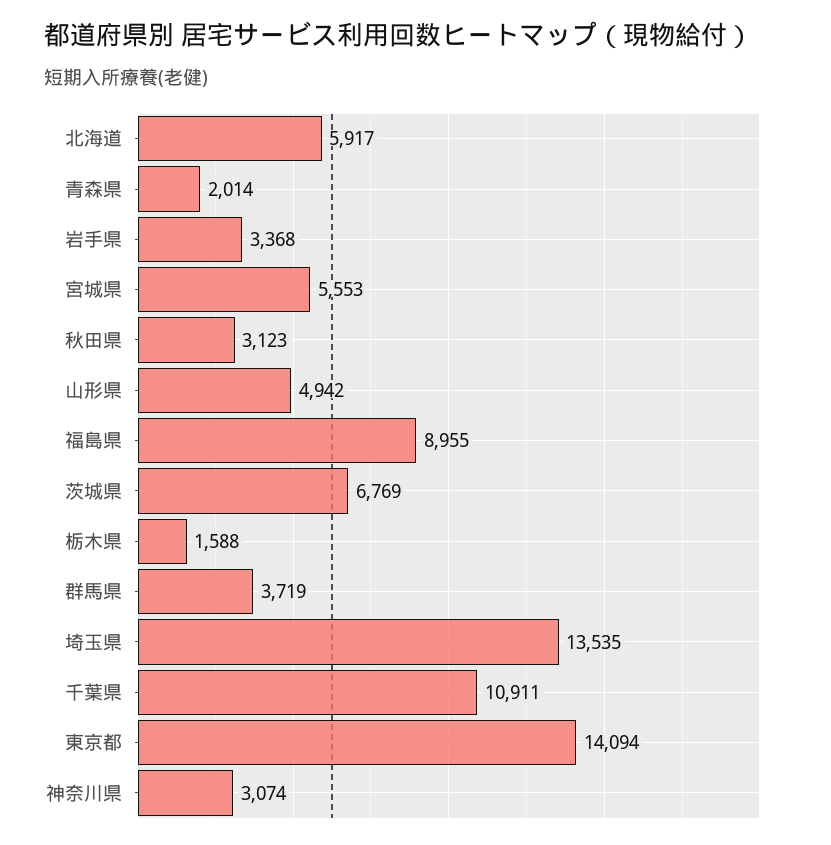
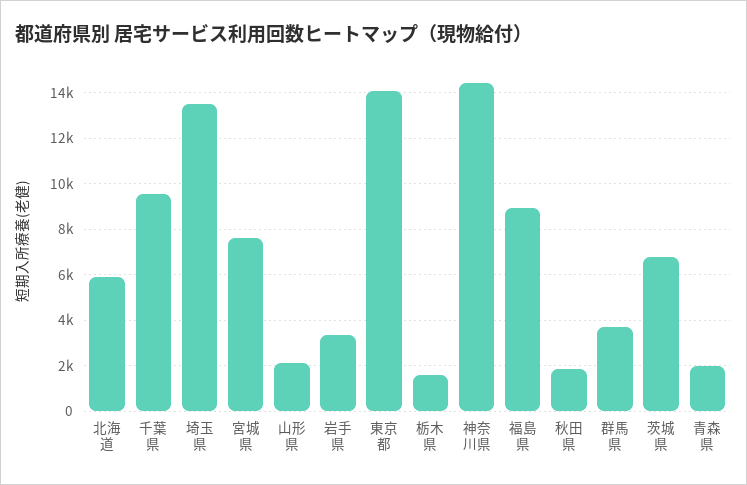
宮城県: 5553 -> 7500
秋田県: 3123 -> 2000
山形県: 4942 -> 2000
千葉県: 10911 -> 9500
神奈川県: 3074 -> 14500

